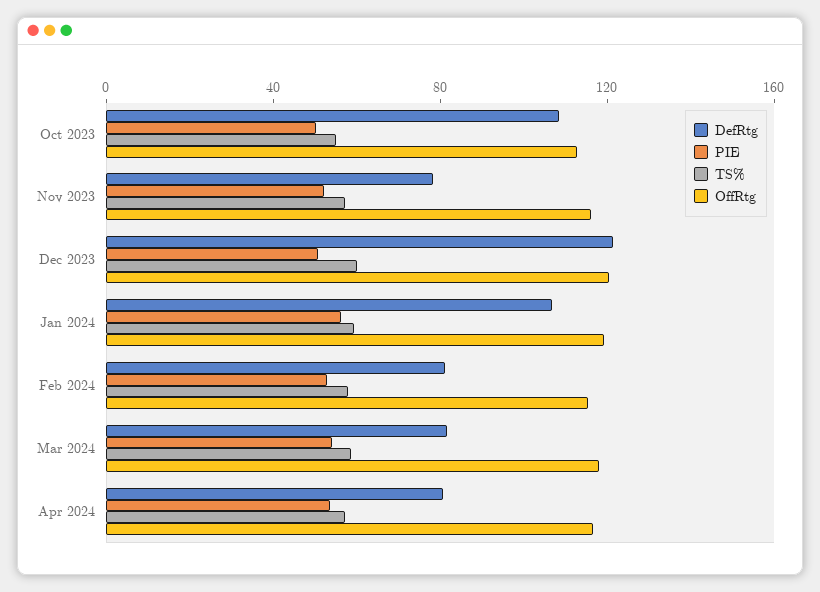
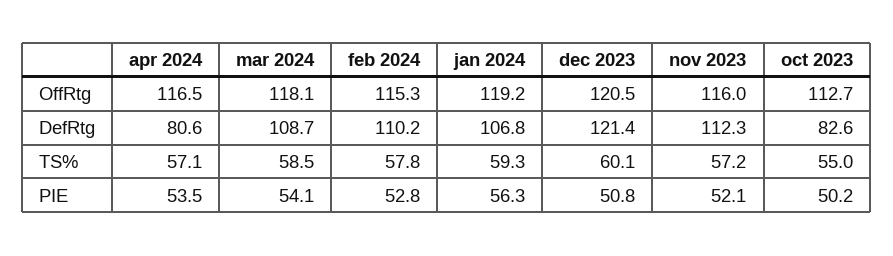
DefRtg, Oct 2023: 110 -> 82.6
DefRtg, Nov 2023: 80 -> 112.3
DefRtg, Feb 2024: 80 -> 110.2
DefRtg, Mar 2024: 80 -> 108.7

